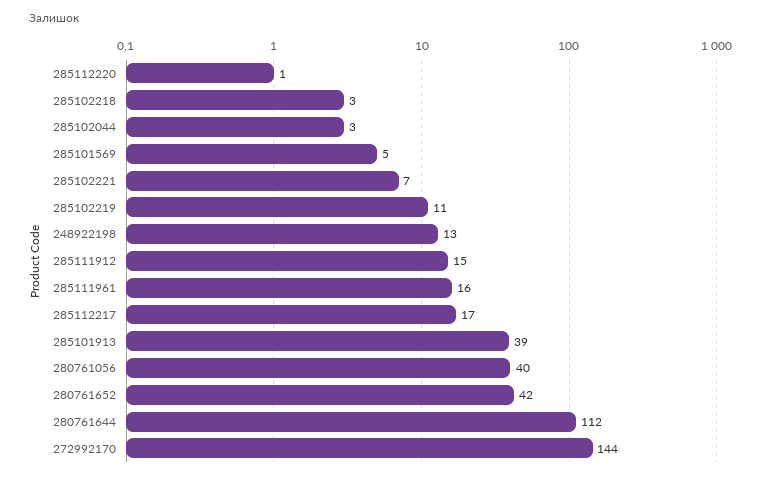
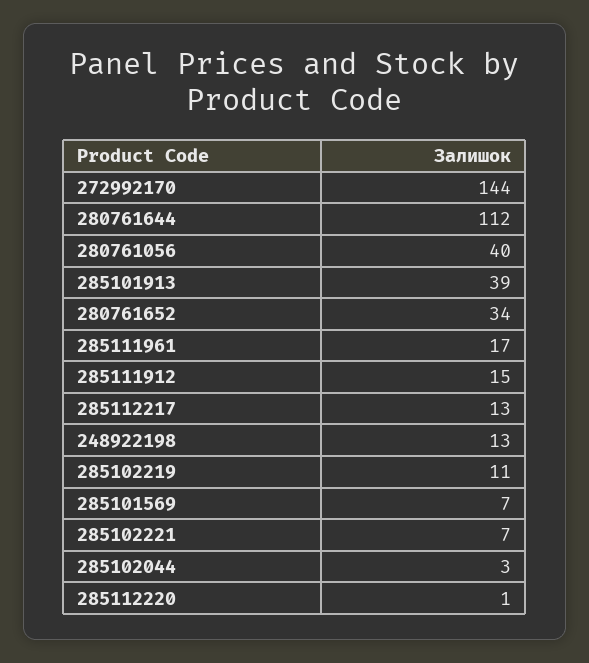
285102218: 3 -> none
285101569: 5 -> 7
285111961: 16 -> 17
285112217: 17 -> 13
280761652: 42 -> 34

